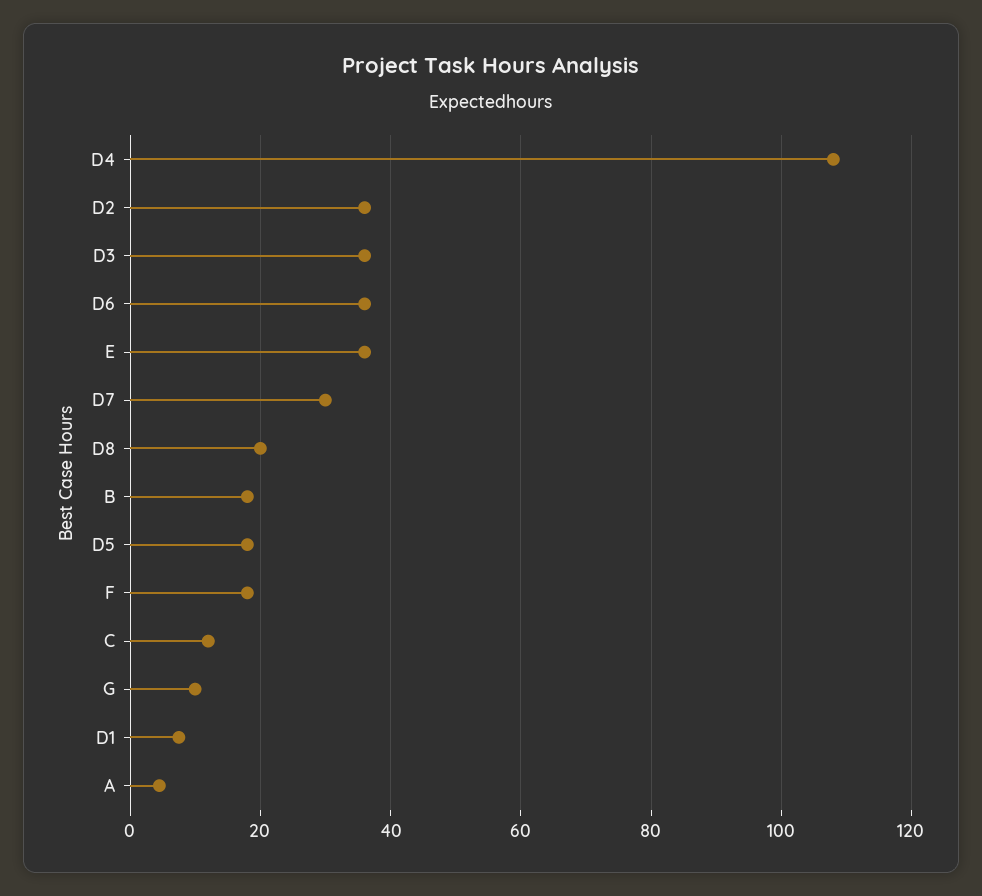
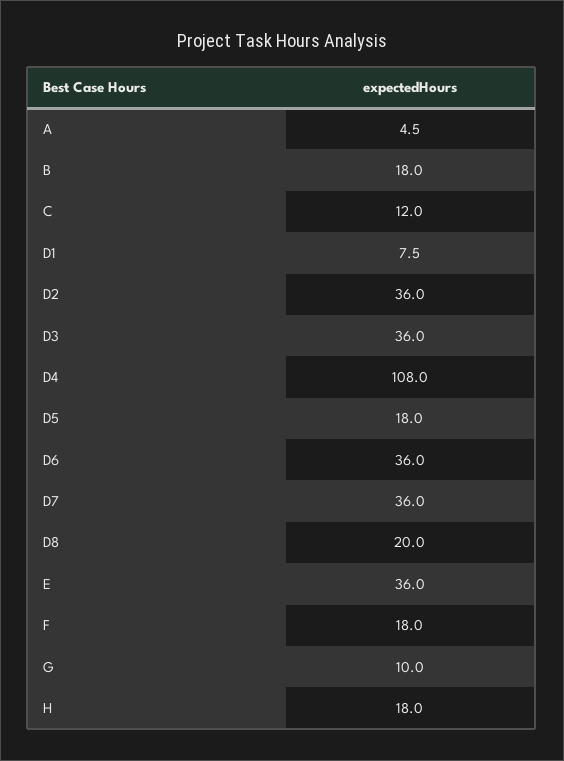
D7: 30 -> 36
H: none -> 18

